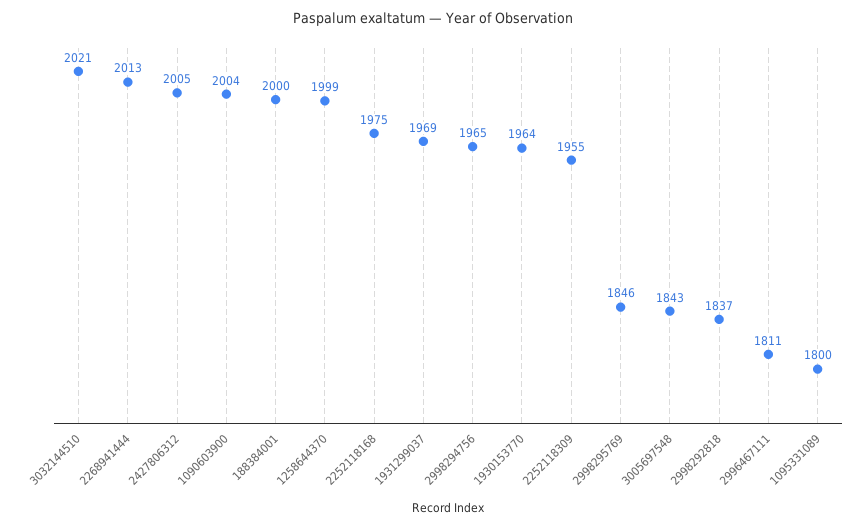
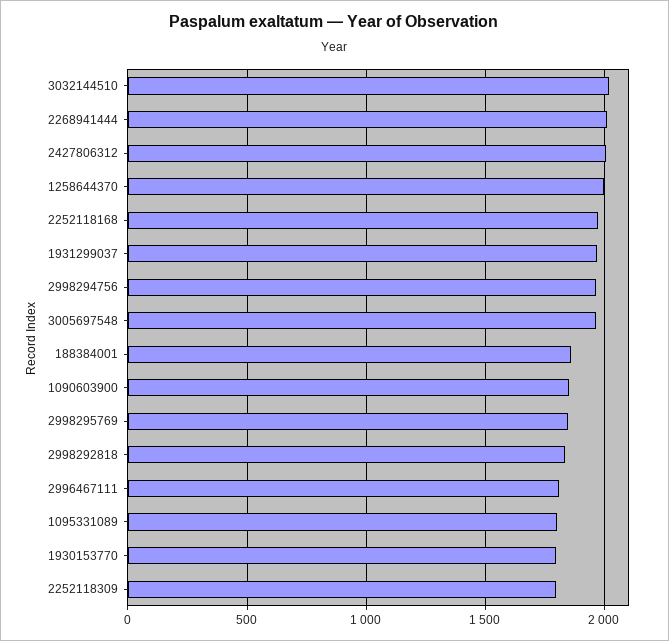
1090603900: 2004 -> 1850
188384001: 2000 -> 1850
1930153770: 1964 -> 1800
2252118309: 1955 -> 1800
3005697548: 1843 -> 1950

